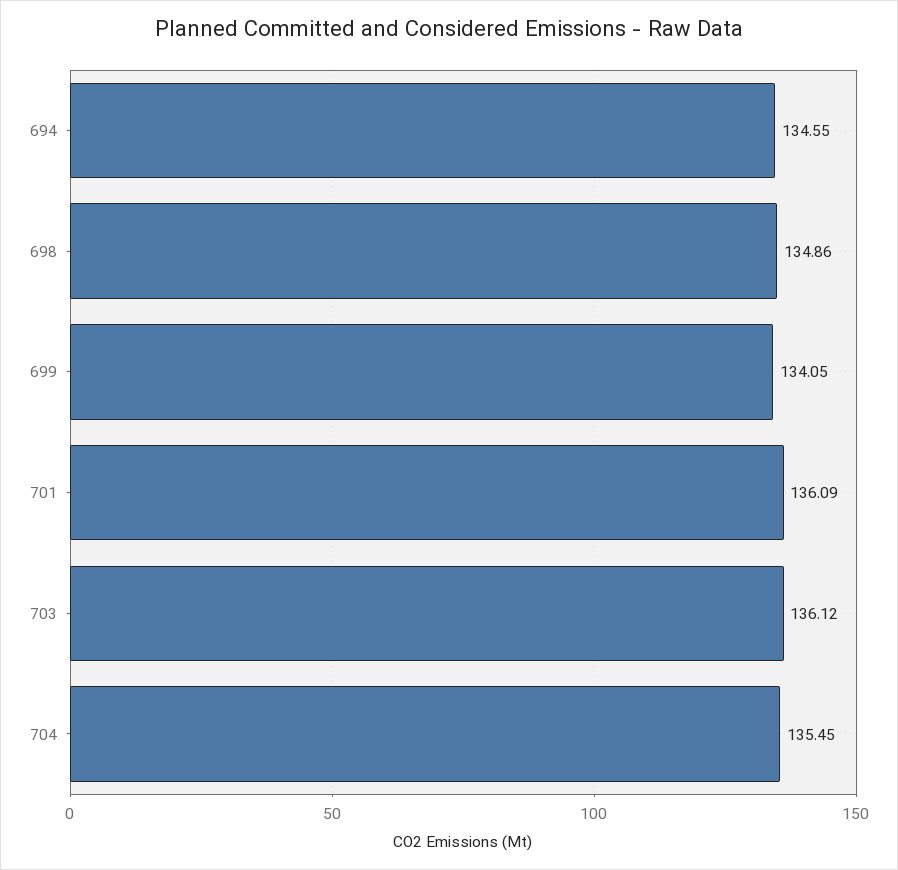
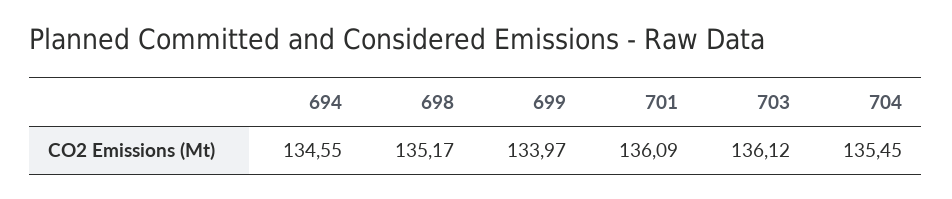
698: 134.86 -> 135.17
699: 134.05 -> 133.97

